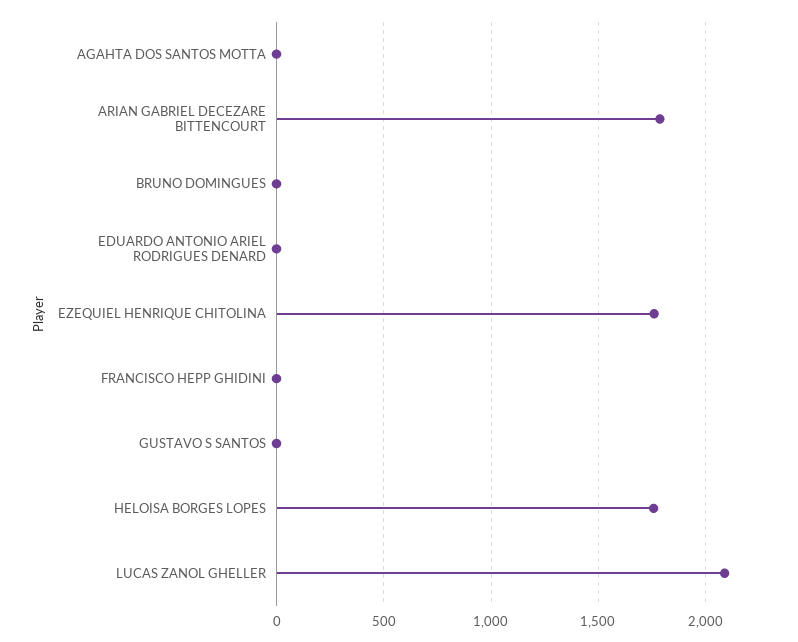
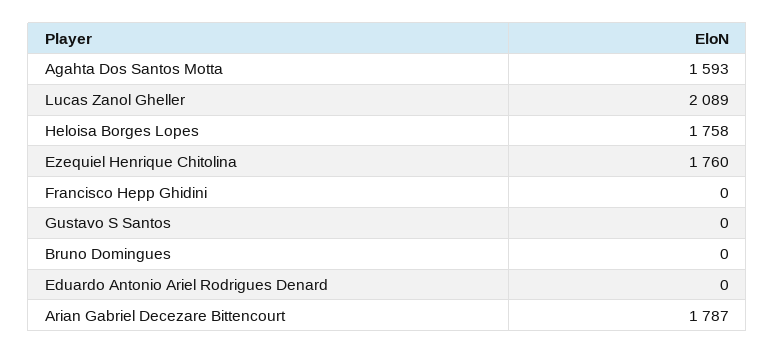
AGAHTA DOS SANTOS MOTTA: 0 -> 1593

